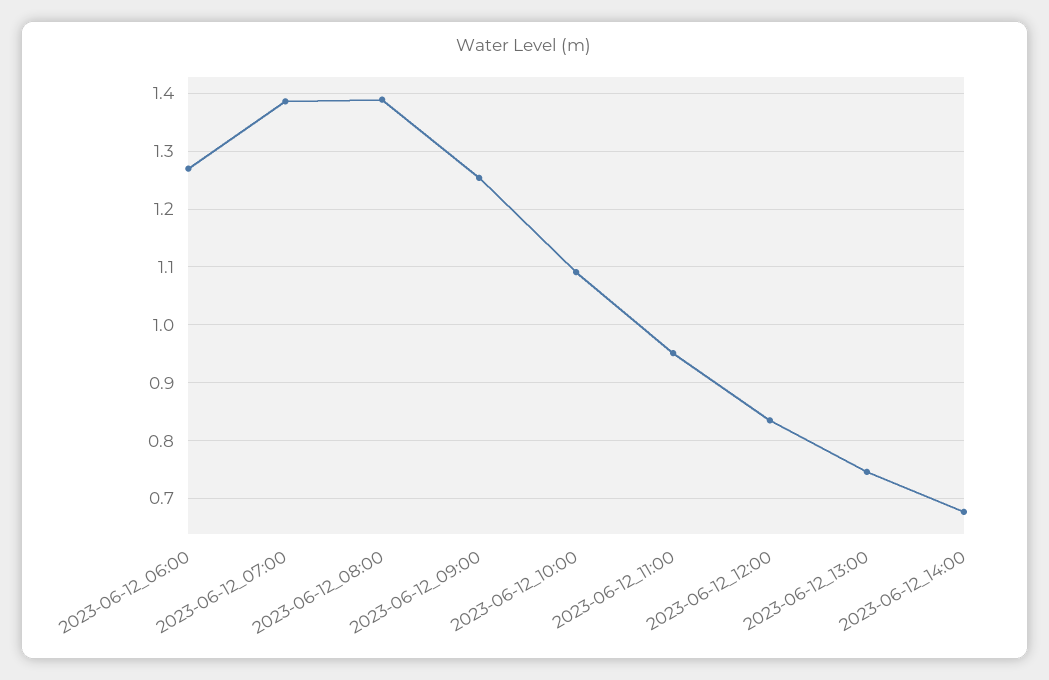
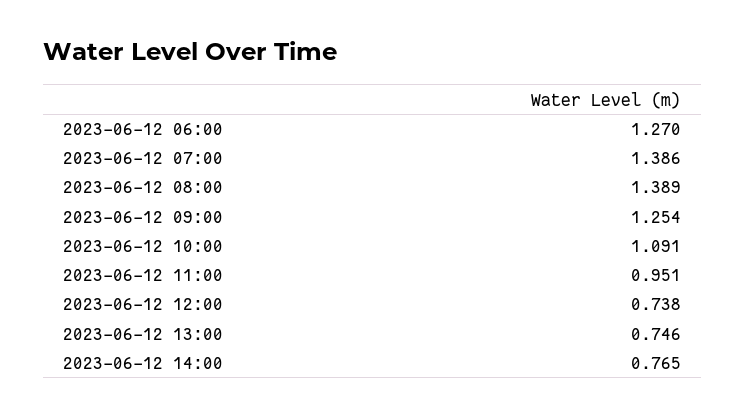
2023-06-12_12:00: 0.84 -> 0.738
2023-06-12_14:00: 0.68 -> 0.765

